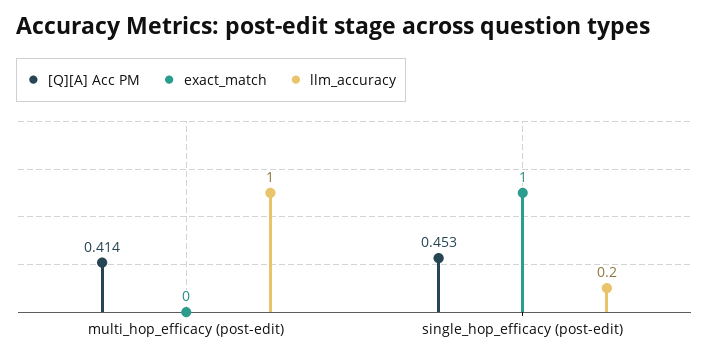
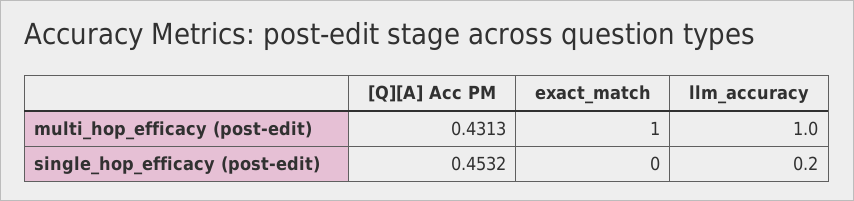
[Q][A] Acc PM, multi_hop_efficacy (post-edit): 0.414 -> 0.4313
exact_match, multi_hop_efficacy (post-edit): 0 -> 1
exact_match, single_hop_efficacy (post-edit): 1 -> 0

